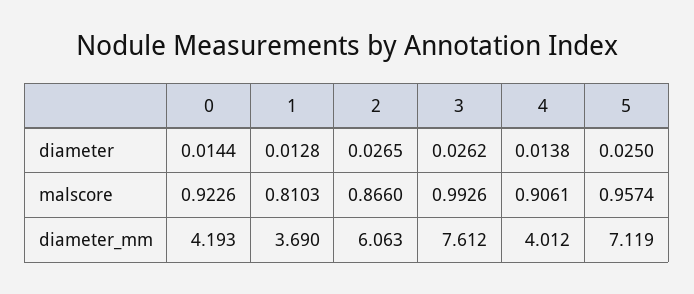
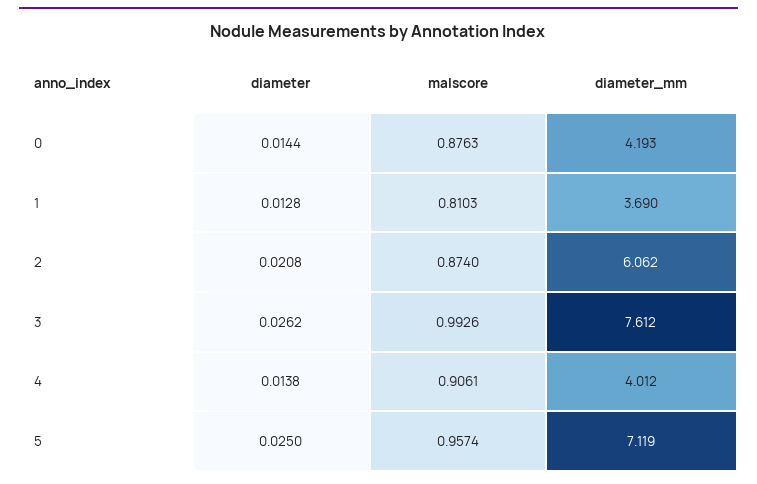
2, diameter: 0.0265 -> 0.0208
0, malscore: 0.9226 -> 0.8763
2, malscore: 0.866 -> 0.874
2, diameter_mm: 6.063 -> 6.062

